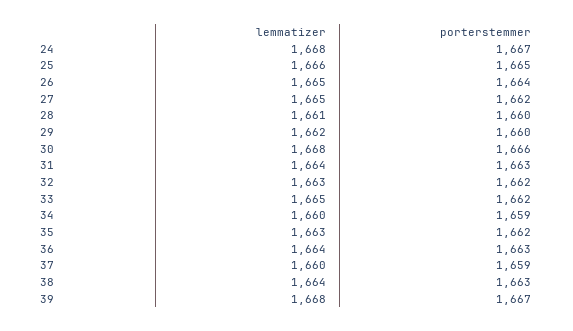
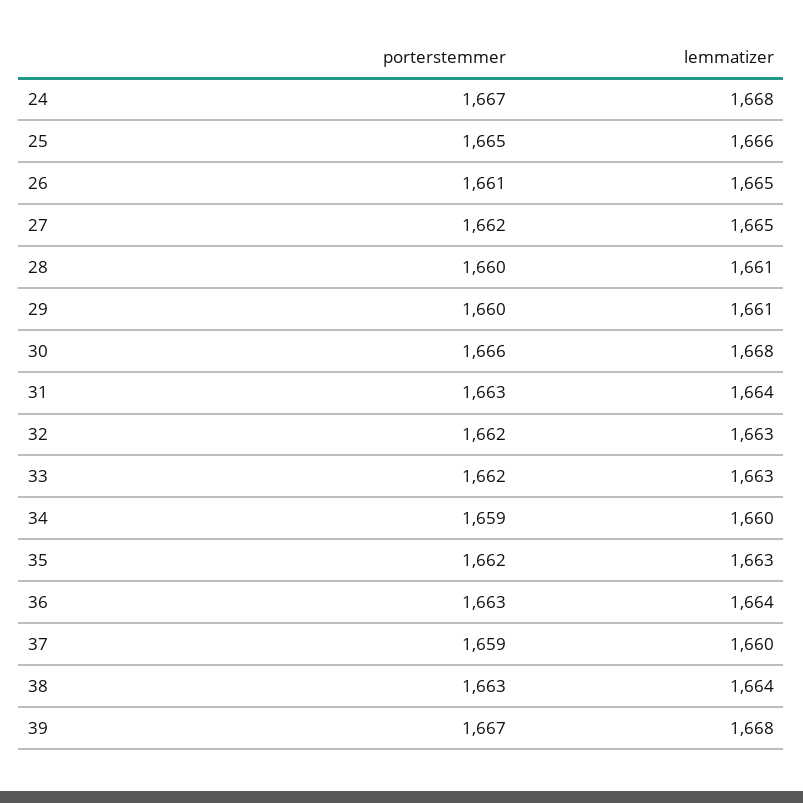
porterstemmer, 26: 1664 -> 1661
lemmatizer, 29: 1662 -> 1661
lemmatizer, 33: 1665 -> 1663

